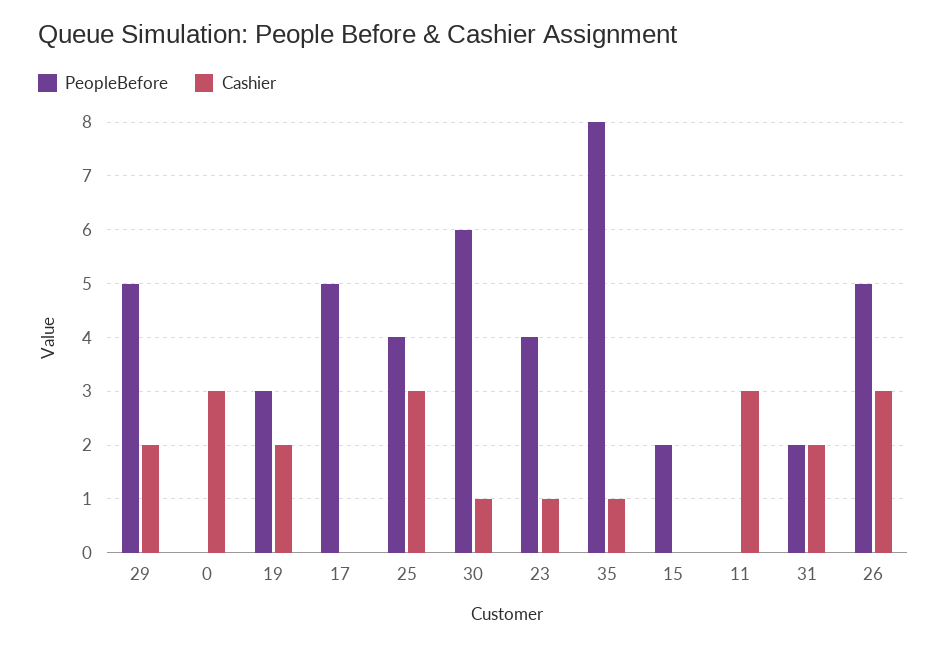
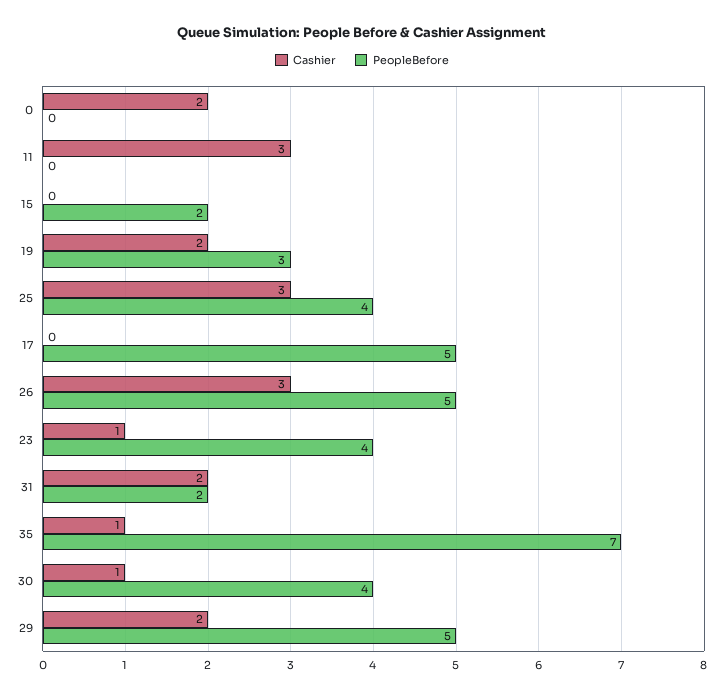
Cashier, 0: 3 -> 2
PeopleBefore, 30: 6 -> 4
PeopleBefore, 35: 8 -> 7

